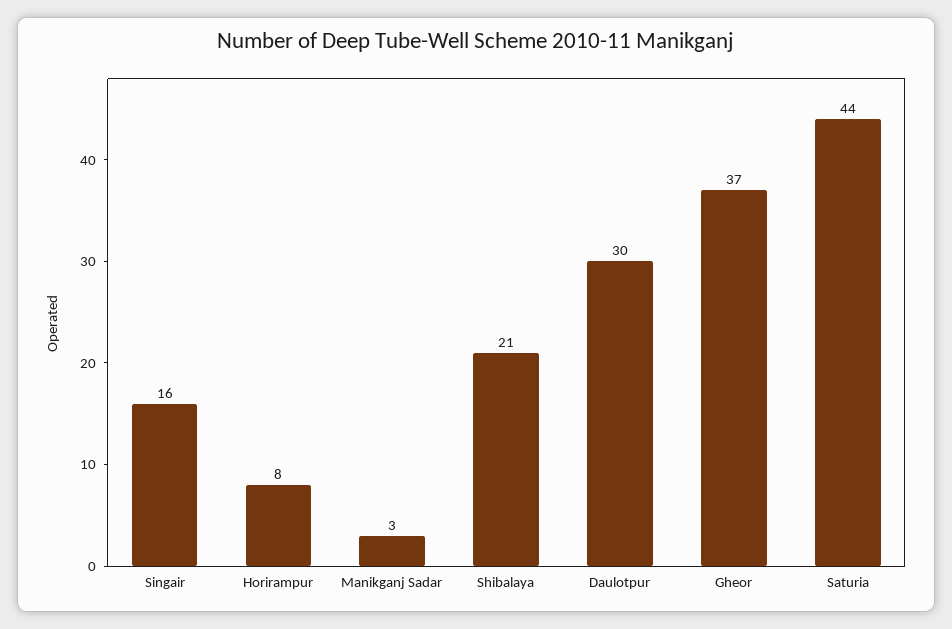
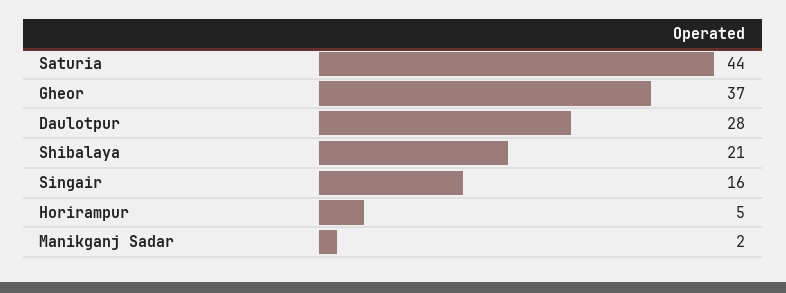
Horirampur: 8 -> 5
Manikganj Sadar: 3 -> 2
Daulotpur: 30 -> 28

